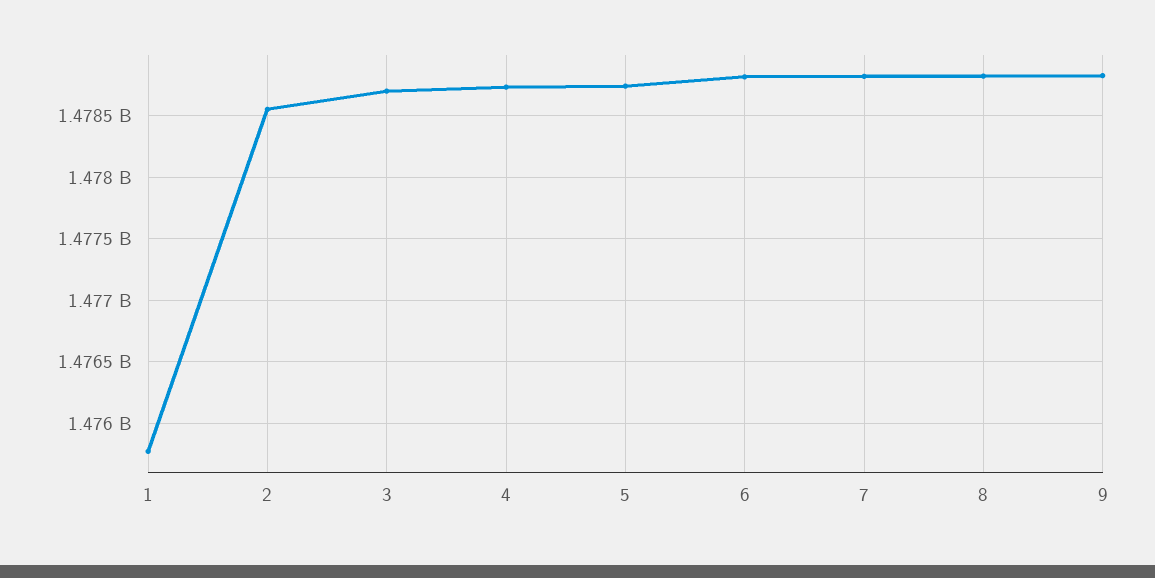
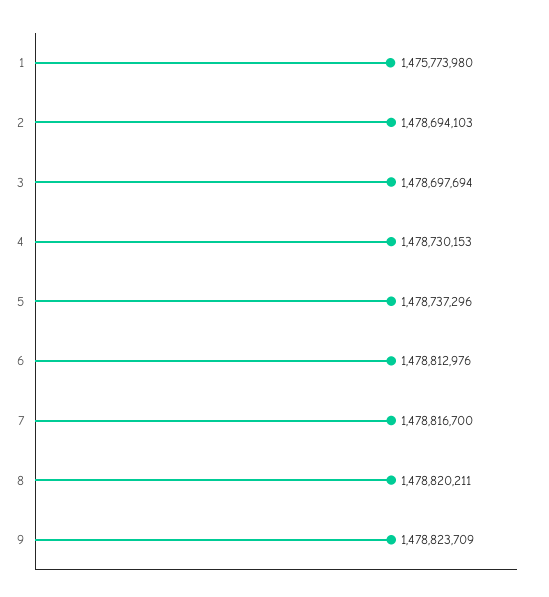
2: 1478550000 -> 1478694103

